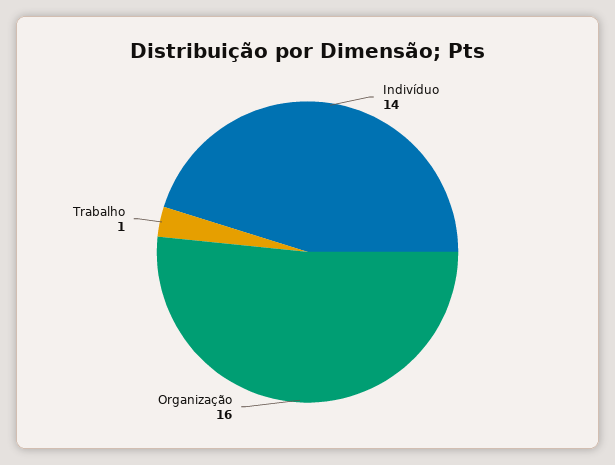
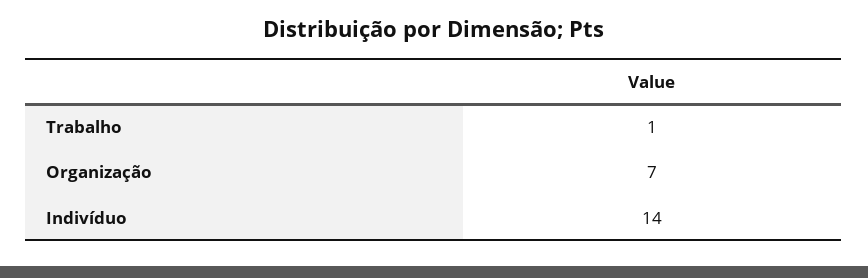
Organização: 16 -> 7

